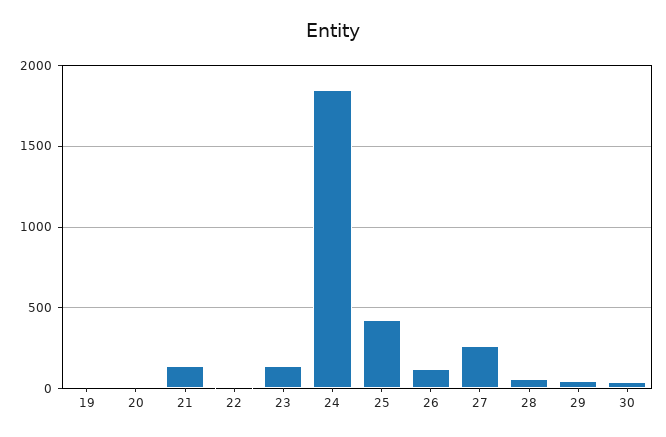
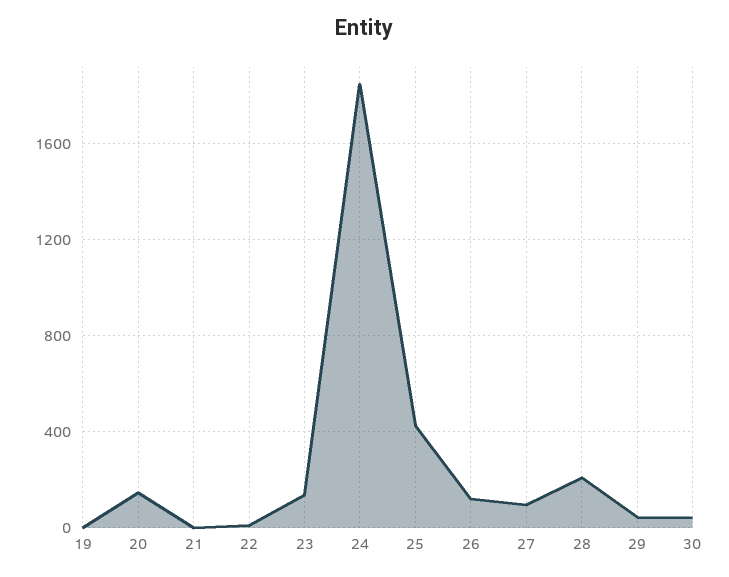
20: 0 -> 150
21: 150 -> 0
27: 250 -> 100
28: 50 -> 200

